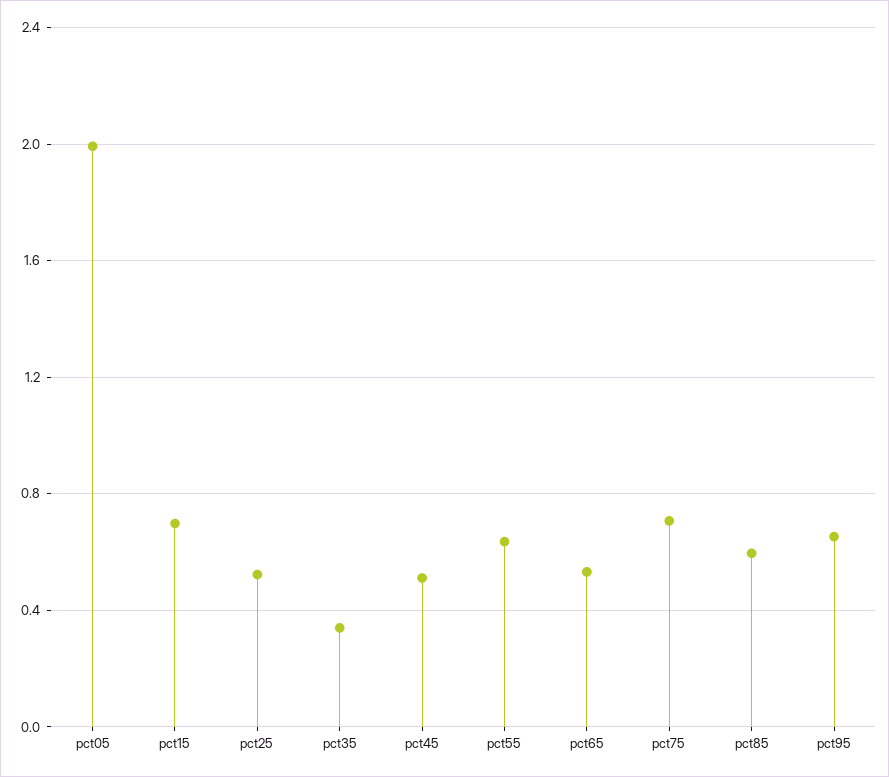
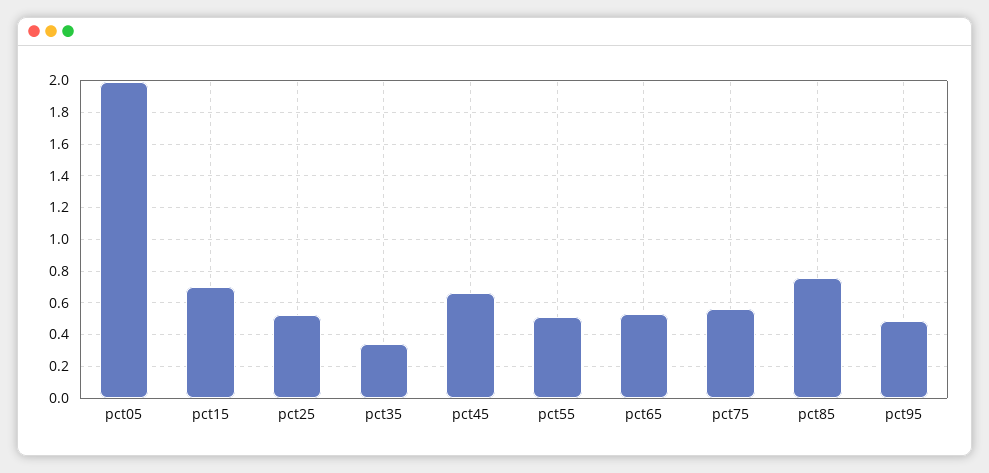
pct45: 0.5 -> 0.65
pct55: 0.65 -> 0.5
pct75: 0.7 -> 0.55
pct85: 0.6 -> 0.75
pct95: 0.65 -> 0.5

